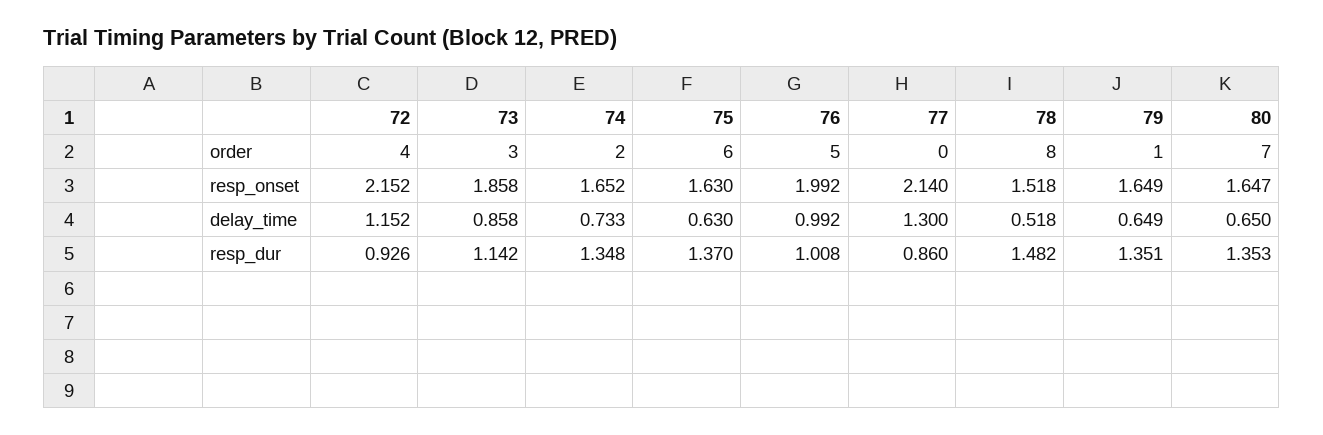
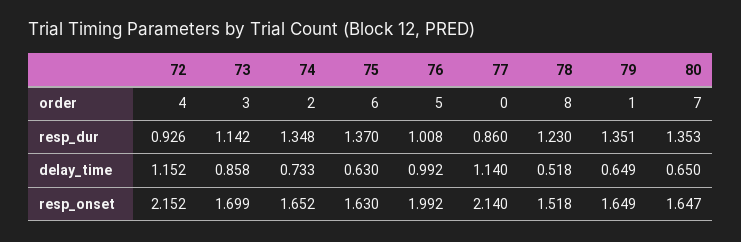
73, resp_onset: 1.858 -> 1.699
77, delay_time: 1.3 -> 1.14
78, resp_dur: 1.482 -> 1.23

